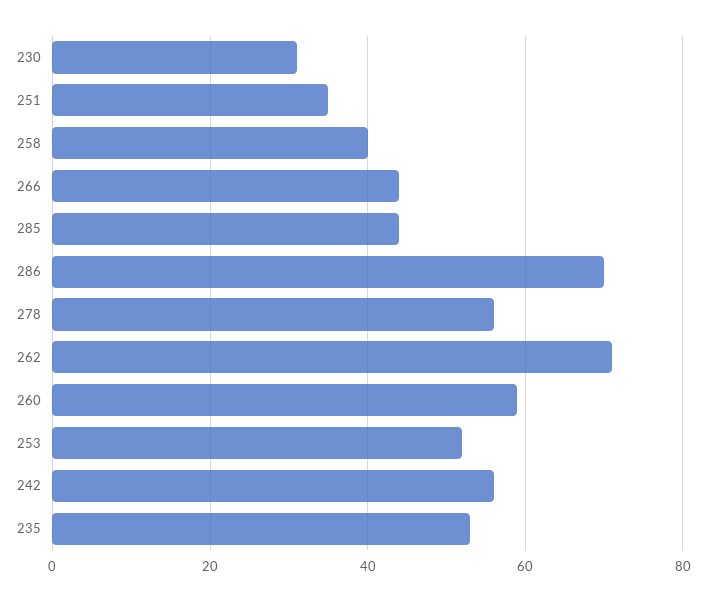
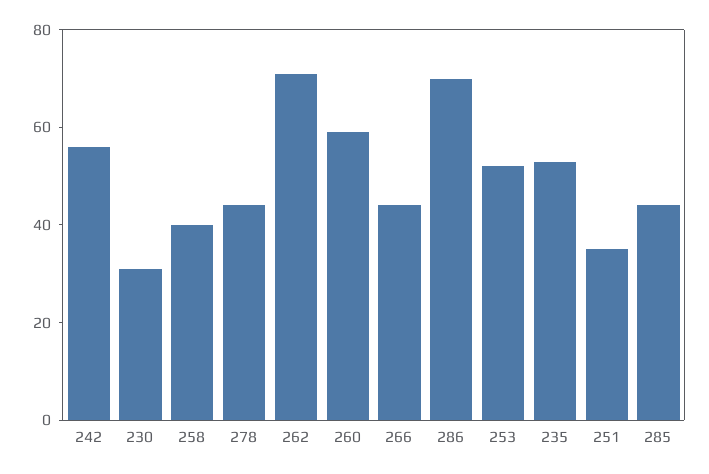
278: 55 -> 45

